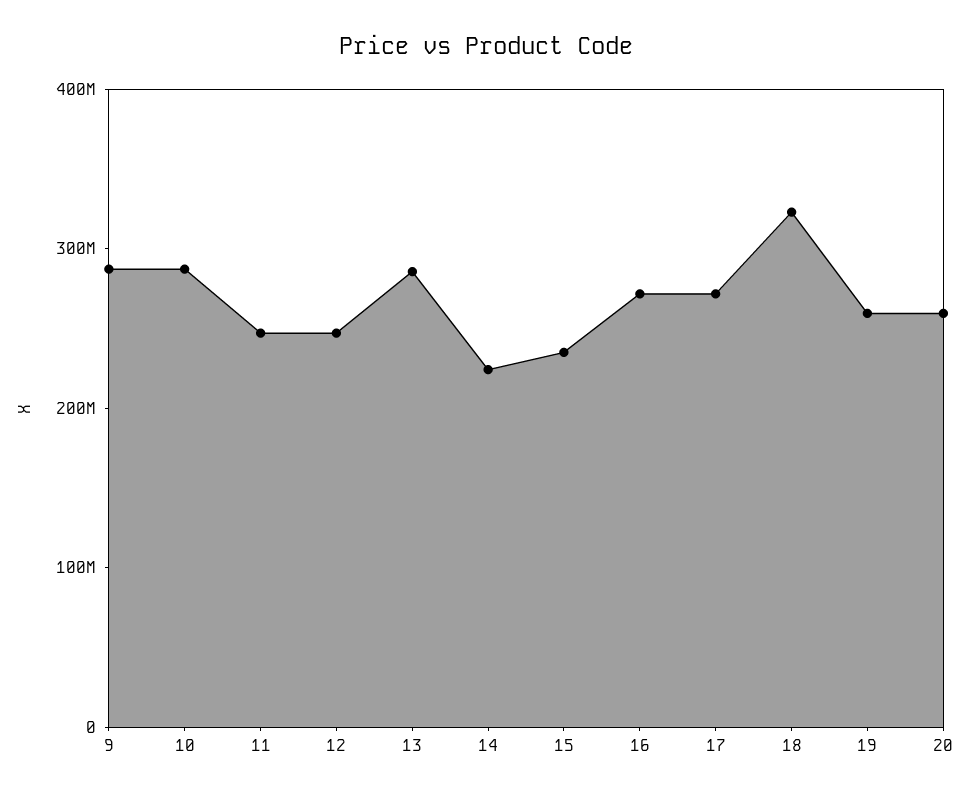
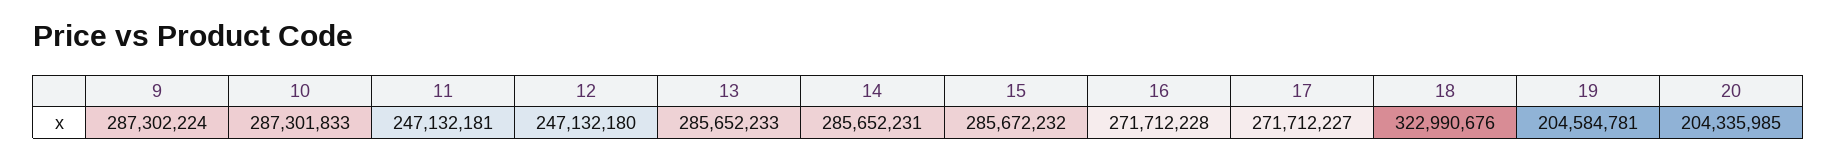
14: 220000000 -> 285652231
15: 240000000 -> 285672232
19: 260000000 -> 204584781
20: 260000000 -> 204335985

